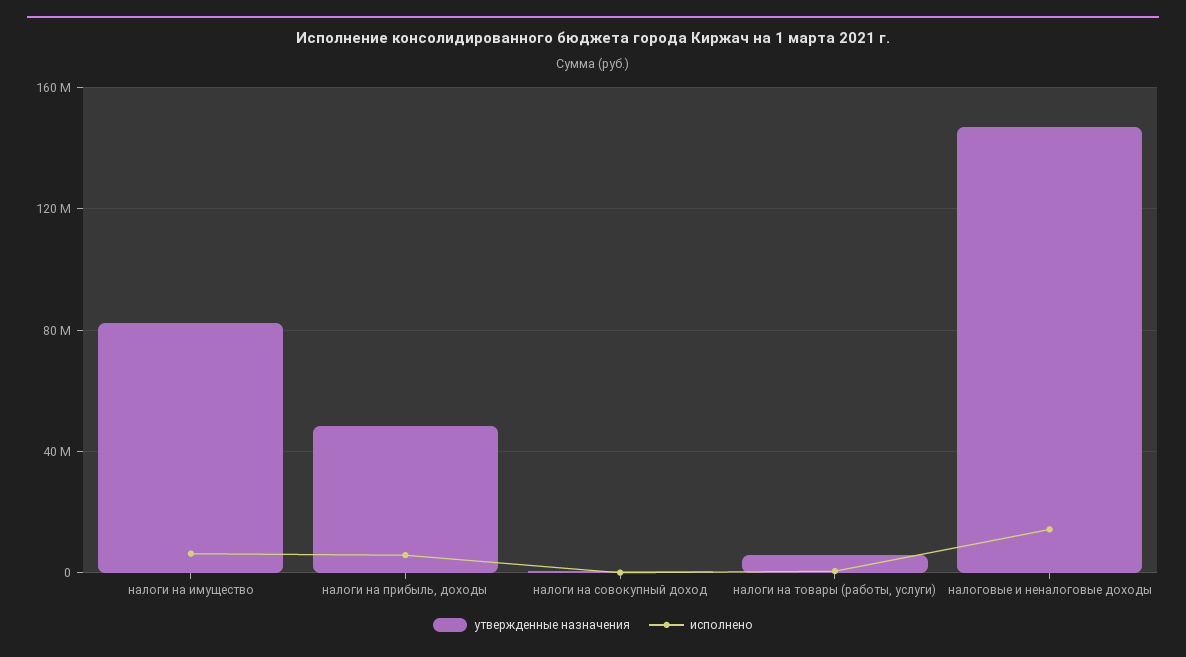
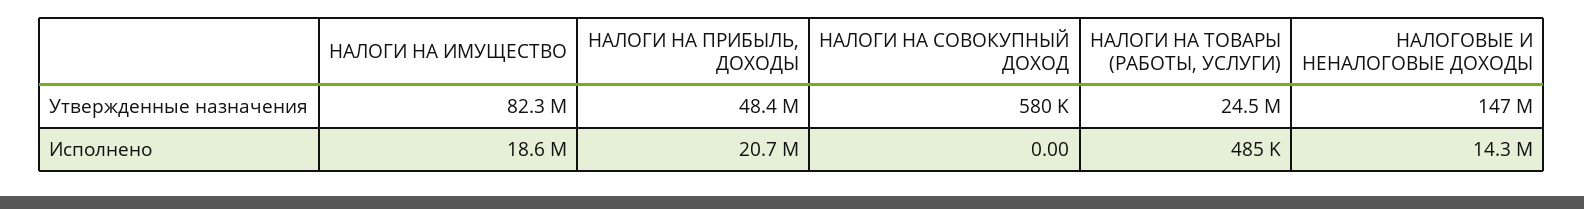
исполнено, налоги на имущество: 5000000 -> 18600000
исполнено, налоги на прибыль, доходы: 5000000 -> 20700000
утвержденные назначения, налоги на товары (работы, услуги): 5000000 -> 24500000

